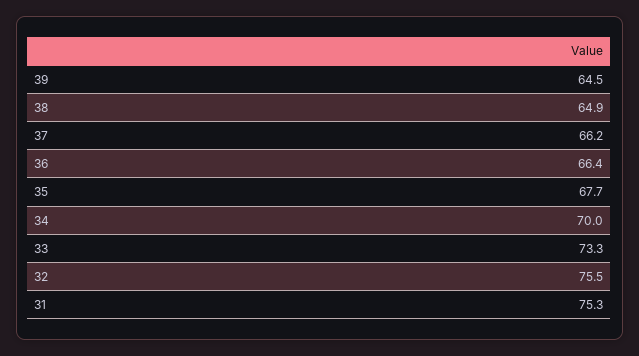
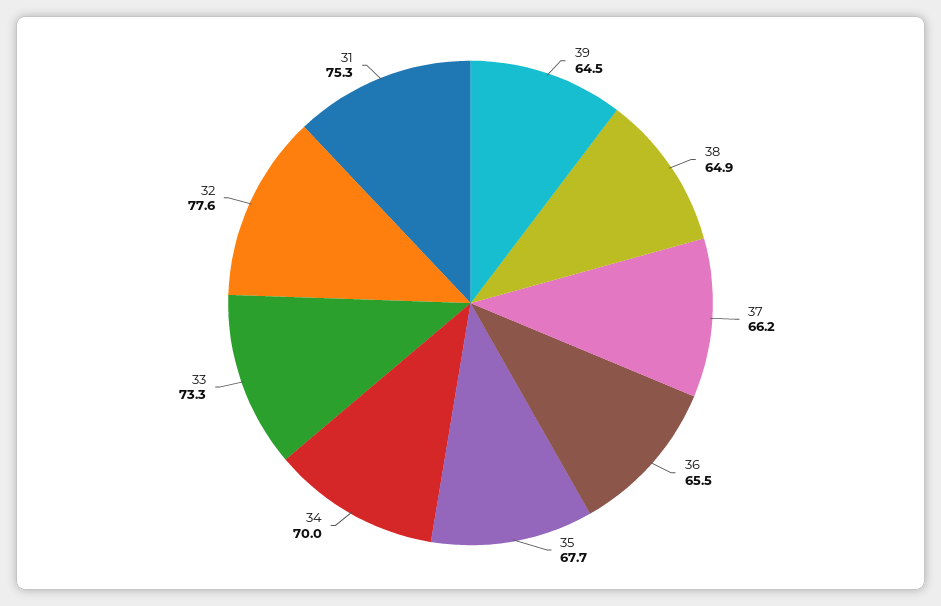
36: 66.4 -> 65.5
32: 75.5 -> 77.6

